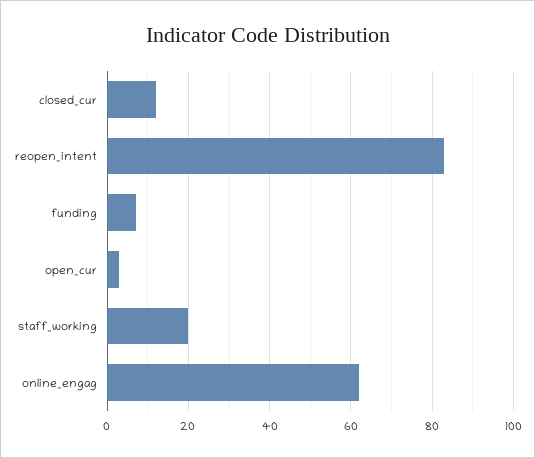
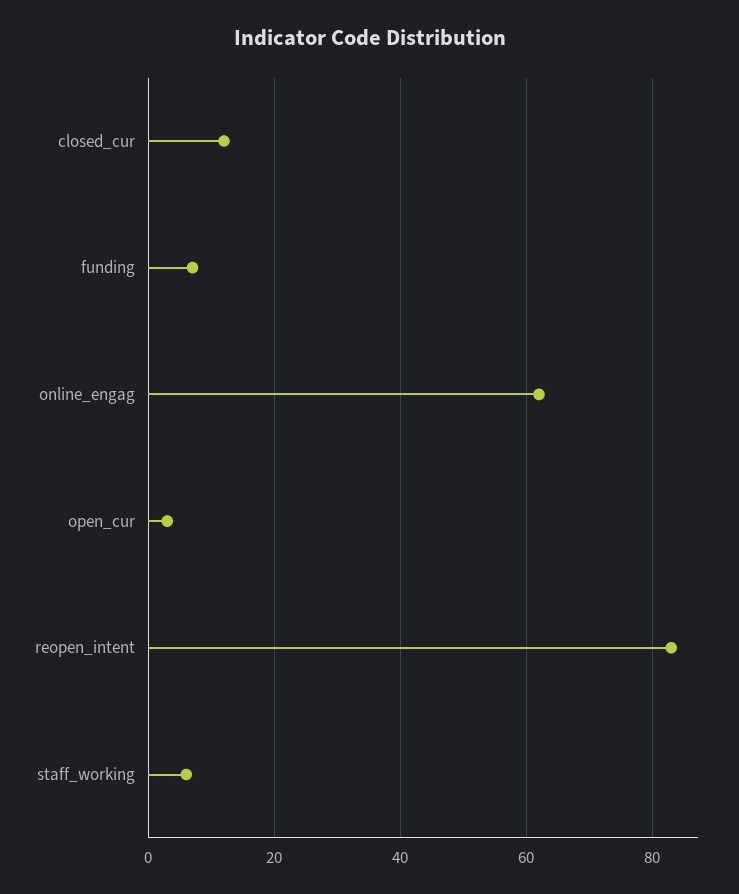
staff_working: 20 -> 5

